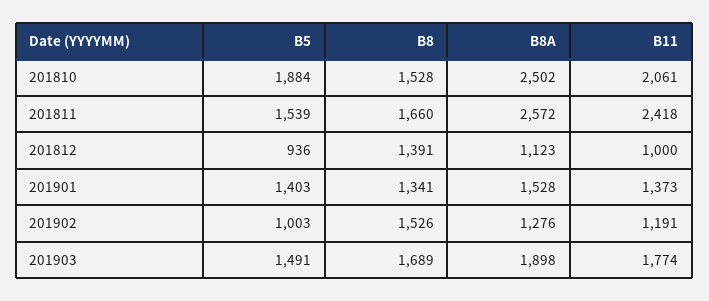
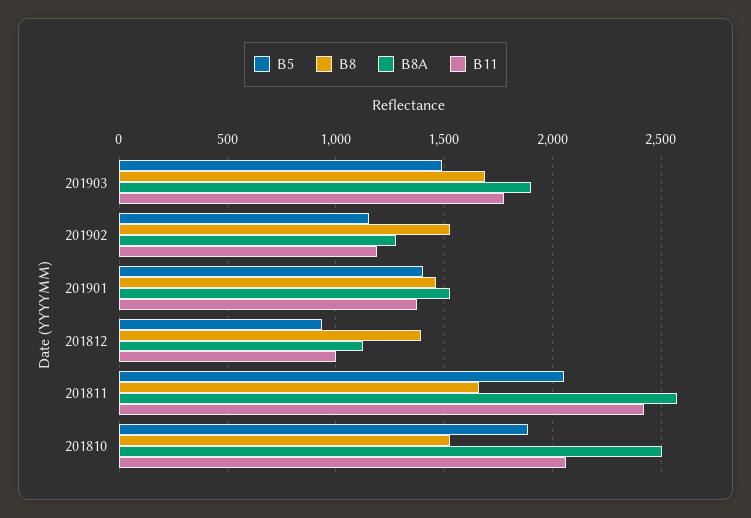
B5, 201811: 1539 -> 2050
B8, 201901: 1341 -> 1450
B5, 201902: 1003 -> 1150

